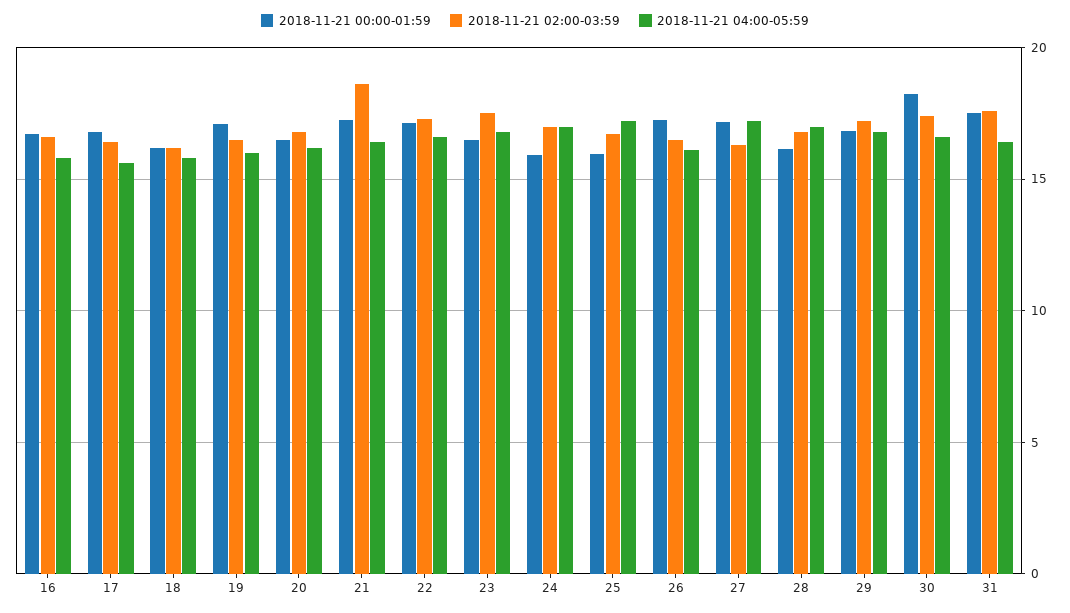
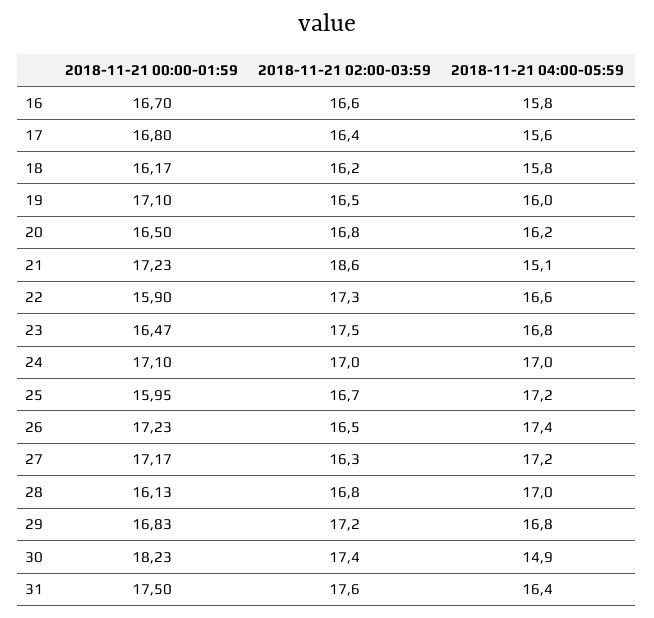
2018-11-21 04:00-05:59, 21: 16.5 -> 15.1
2018-11-21 00:00-01:59, 22: 17 -> 15.9
2018-11-21 00:00-01:59, 24: 16 -> 17.1
2018-11-21 04:00-05:59, 26: 16 -> 17.4
2018-11-21 04:00-05:59, 30: 16.5 -> 14.9

